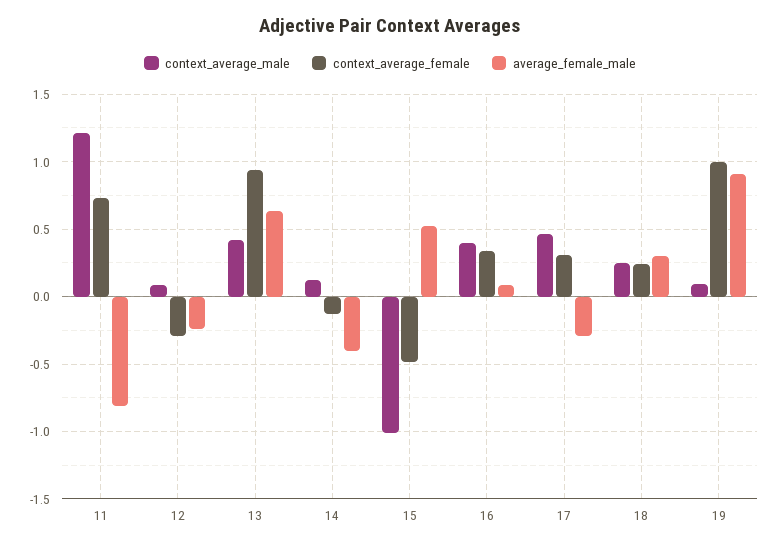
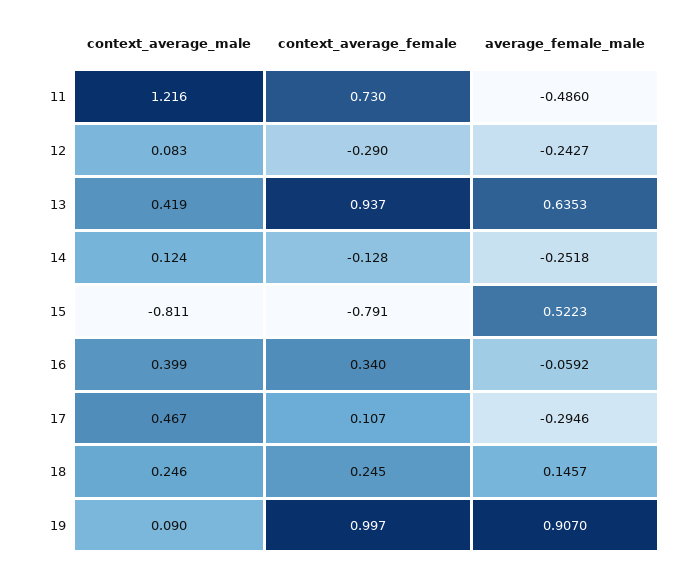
average_female_male, 11: -0.8 -> -0.486
average_female_male, 14: -0.4 -> -0.2518
context_average_male, 15: -1 -> -0.811
context_average_female, 15: -0.5 -> -0.791
average_female_male, 16: 0.1 -> -0.0592
context_average_female, 17: 0.3 -> 0.107
average_female_male, 18: 0.3 -> 0.1457

